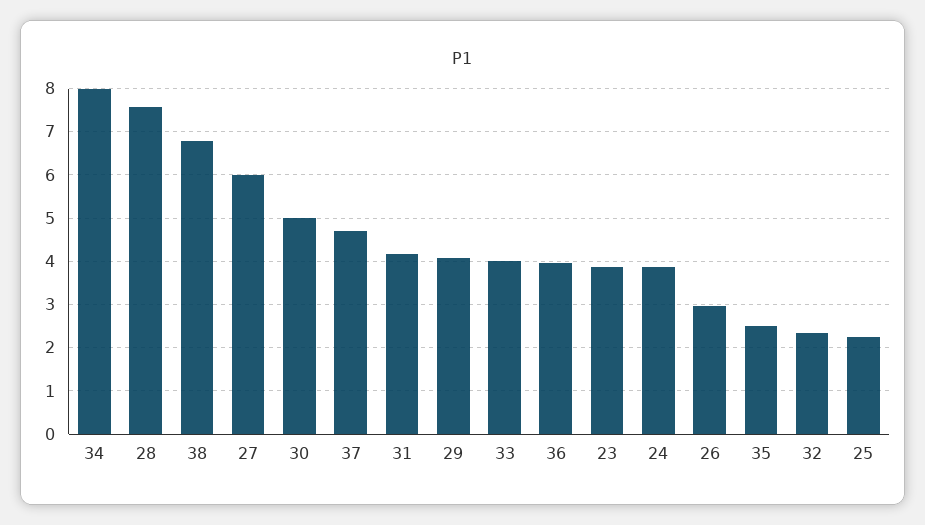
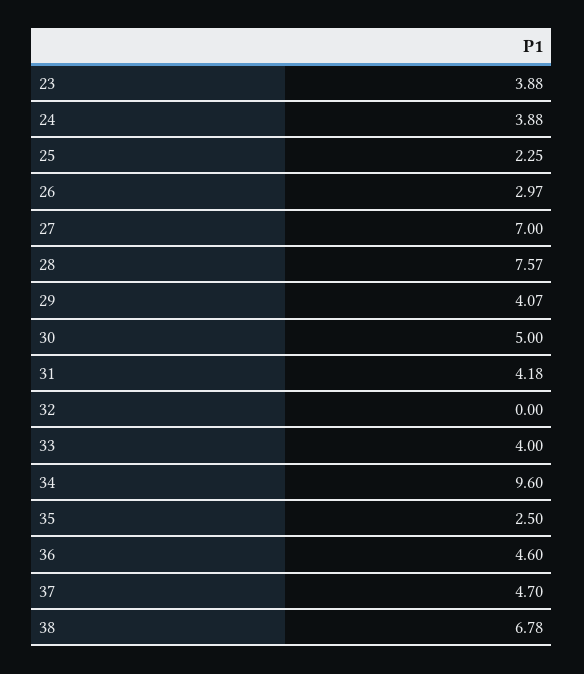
34: 8 -> 9.6
27: 6 -> 7
36: 4 -> 4.6
32: 2.4 -> 0

